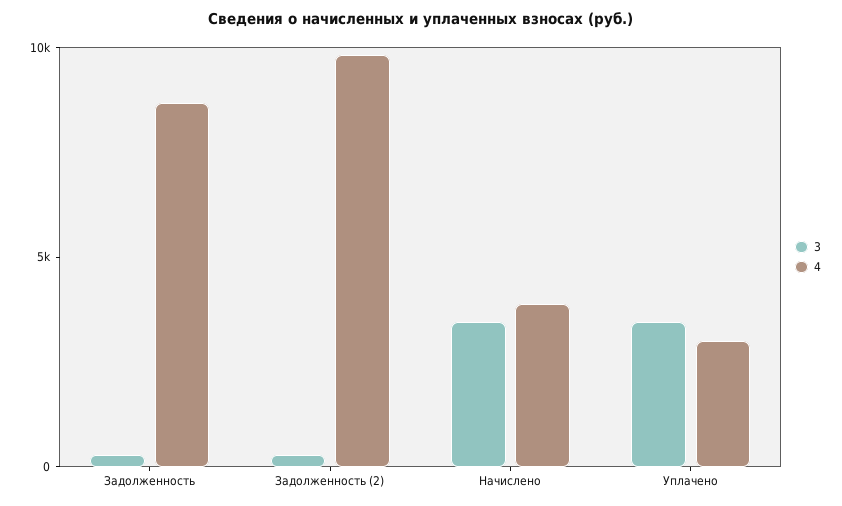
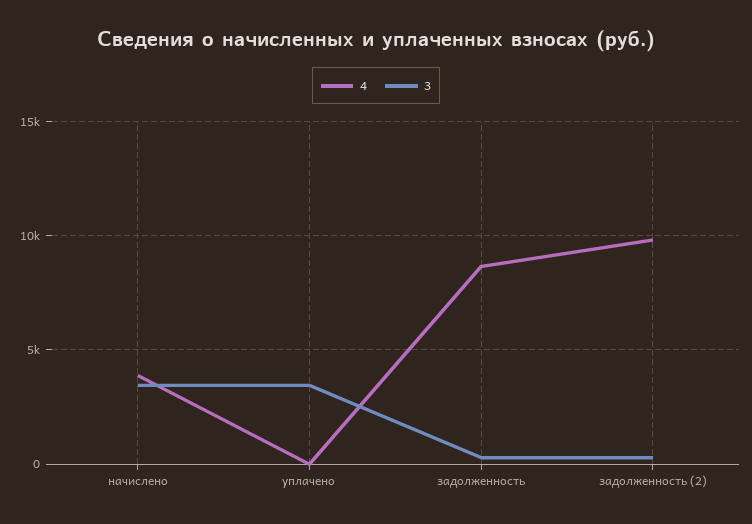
4, Уплачено: 3000 -> 0

